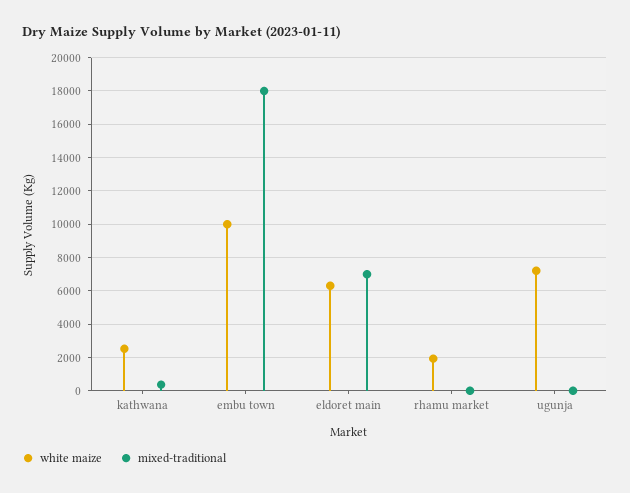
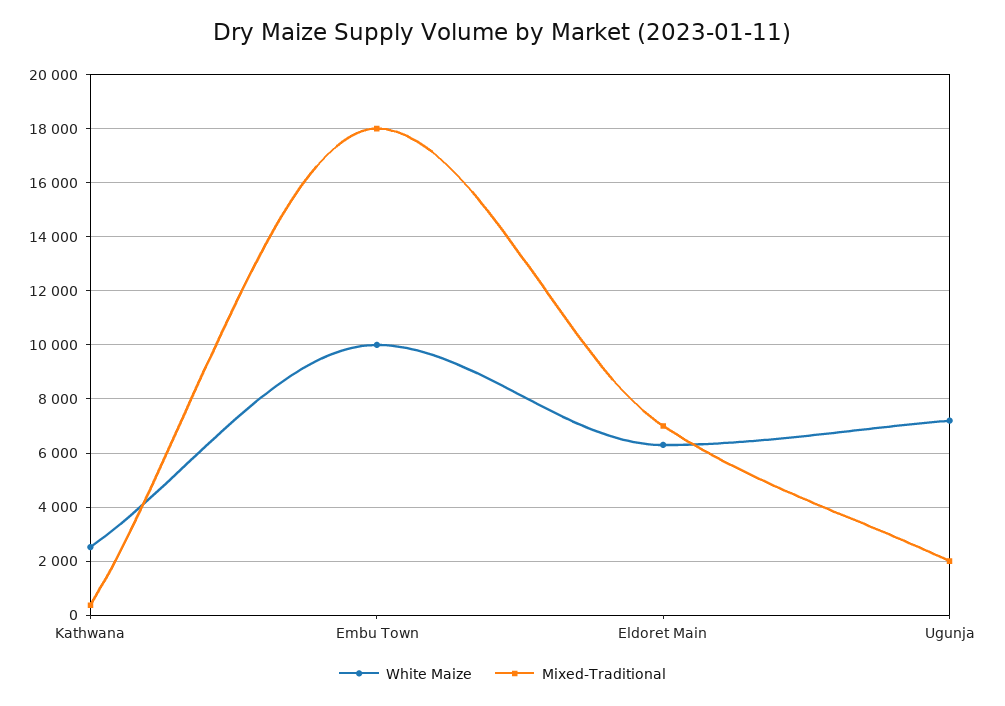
white maize, rhamu market: 2000 -> none
mixed-traditional, rhamu market: 0 -> none
mixed-traditional, ugunja: 0 -> 2000

